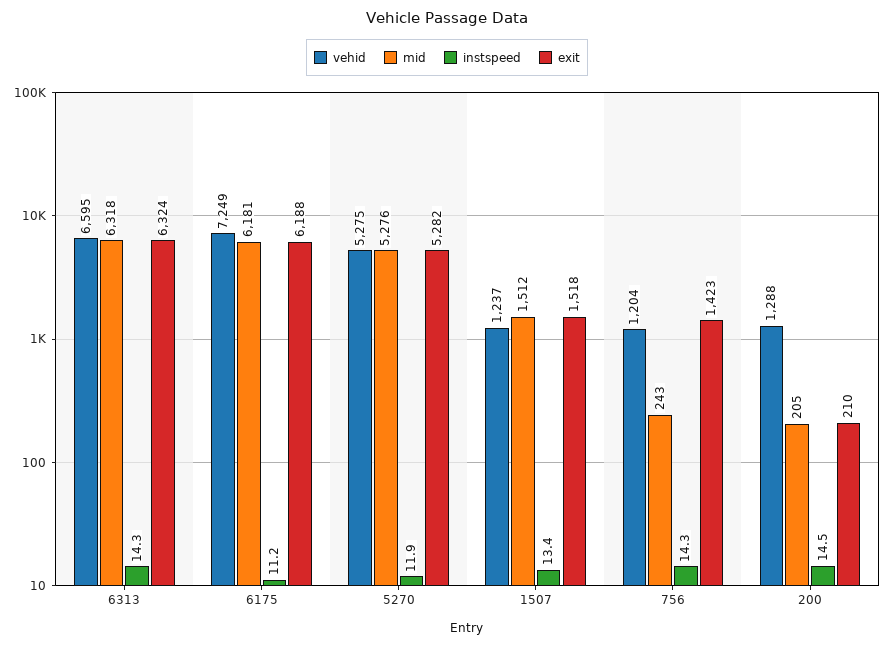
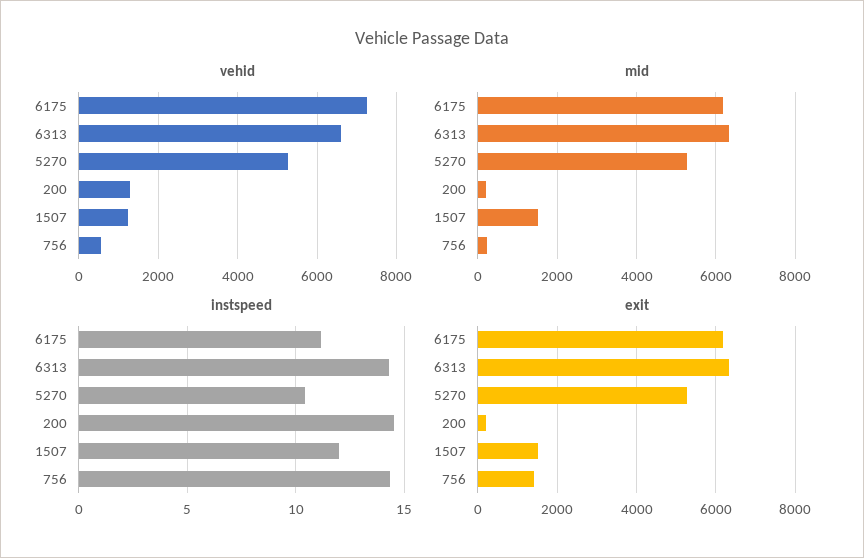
instspeed, 5270: 11.9 -> 10.5
instspeed, 1507: 13.4 -> 12
vehid, 756: 1204 -> 600

